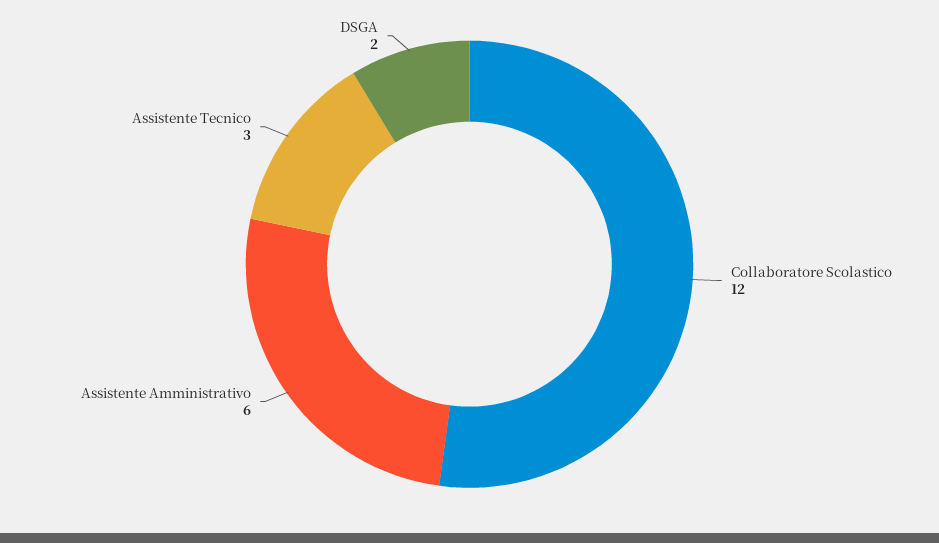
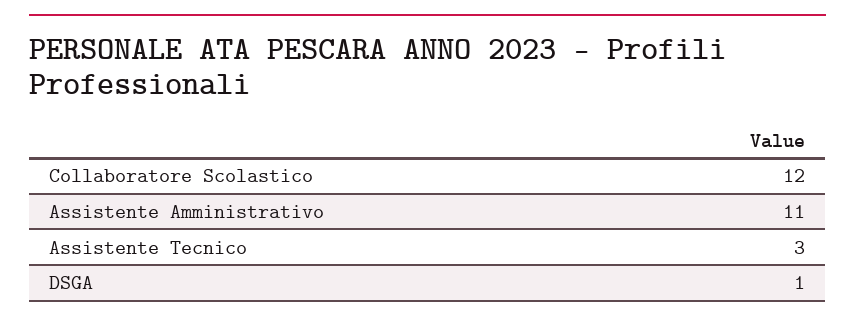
Assistente Amministrativo: 6 -> 11
DSGA: 2 -> 1

